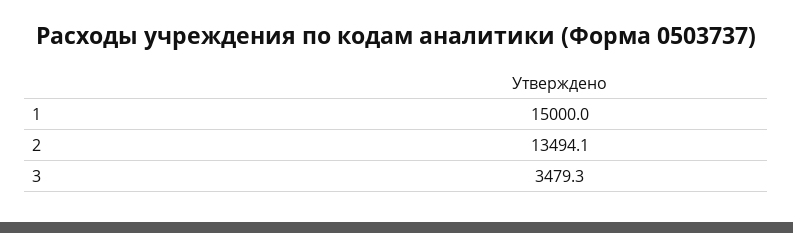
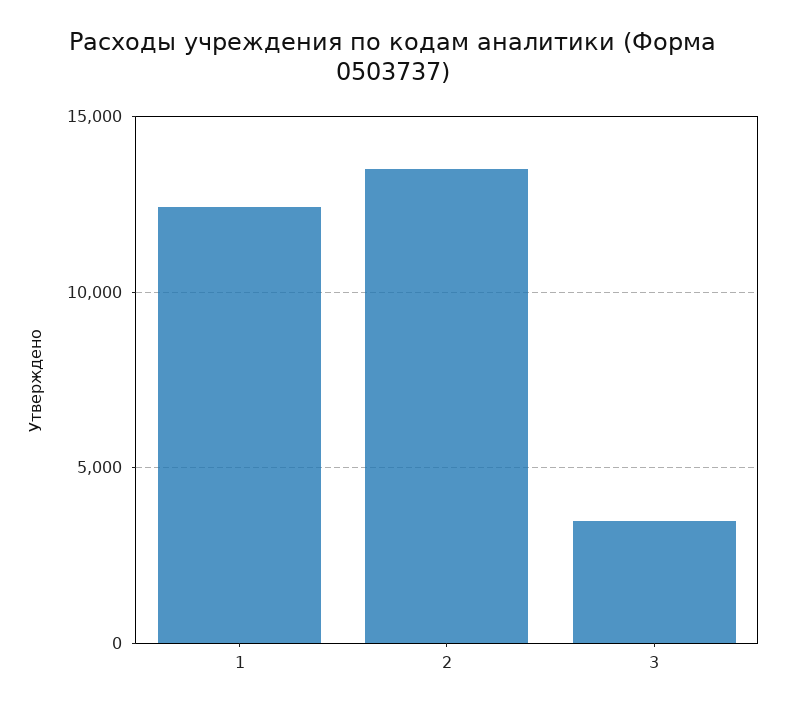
1: 15000 -> 12500

